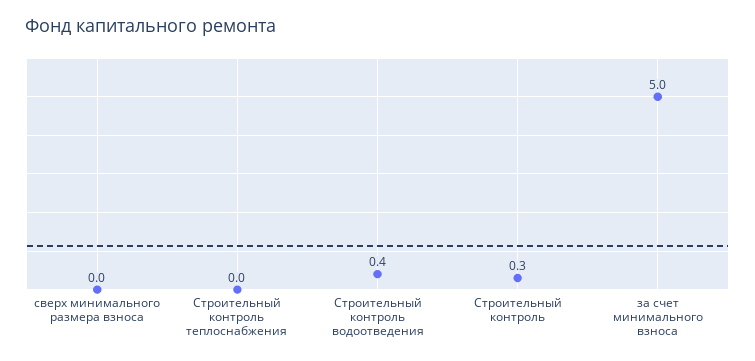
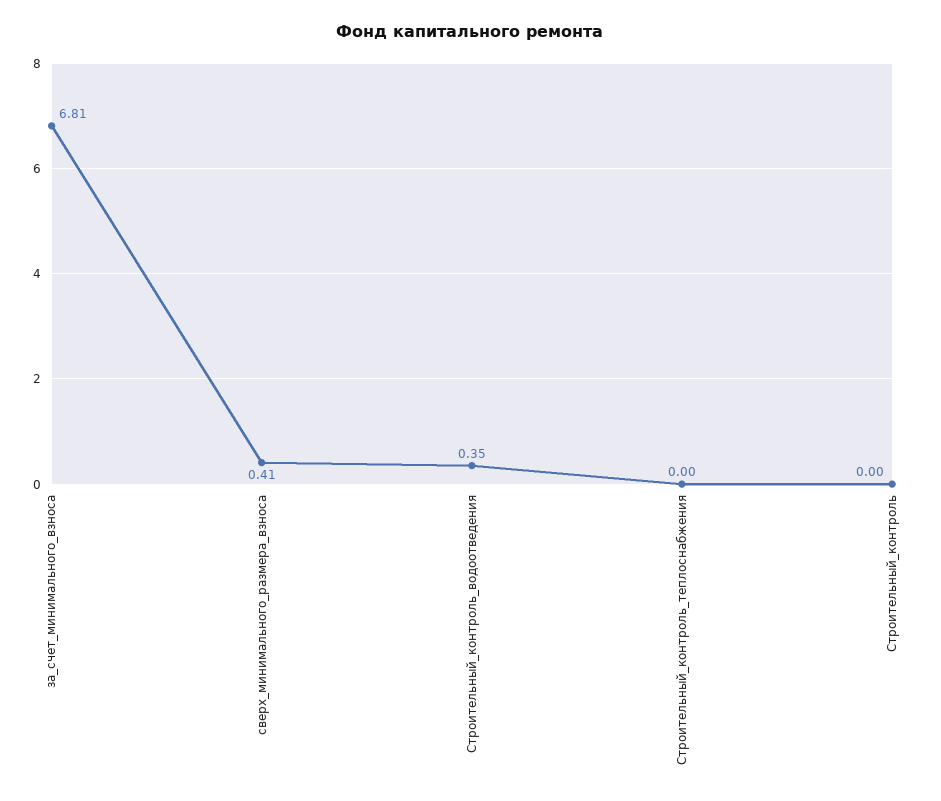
сверх минимального размера взноса: 0 -> 0.41
Строительный контроль: 0.3 -> 0
за счет минимального взноса: 5 -> 6.81

